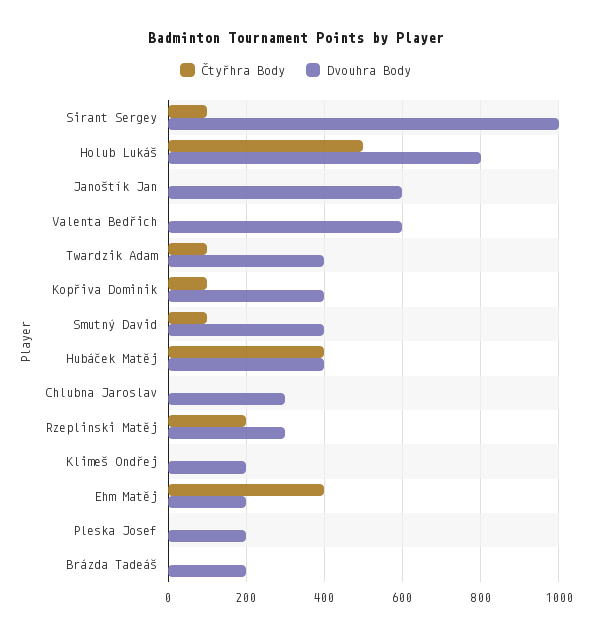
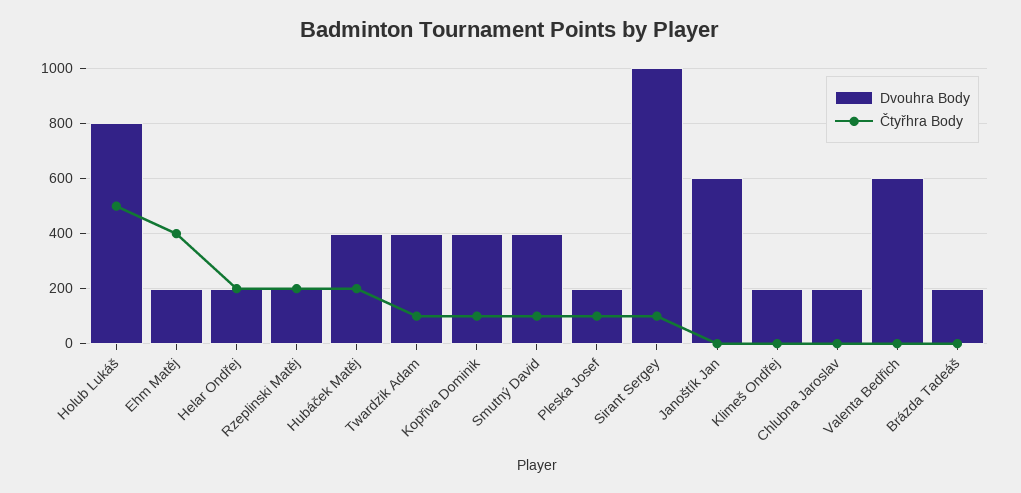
Čtyřhra Body, Hubáček Matěj: 400 -> 200
Dvouhra Body, Chlubna Jaroslav: 300 -> 200
Dvouhra Body, Rzeplinski Matěj: 300 -> 200
Čtyřhra Body, Pleska Josef: 0 -> 100
Dvouhra Body, Helar Ondřej: none -> 200
Čtyřhra Body, Helar Ondřej: none -> 200

